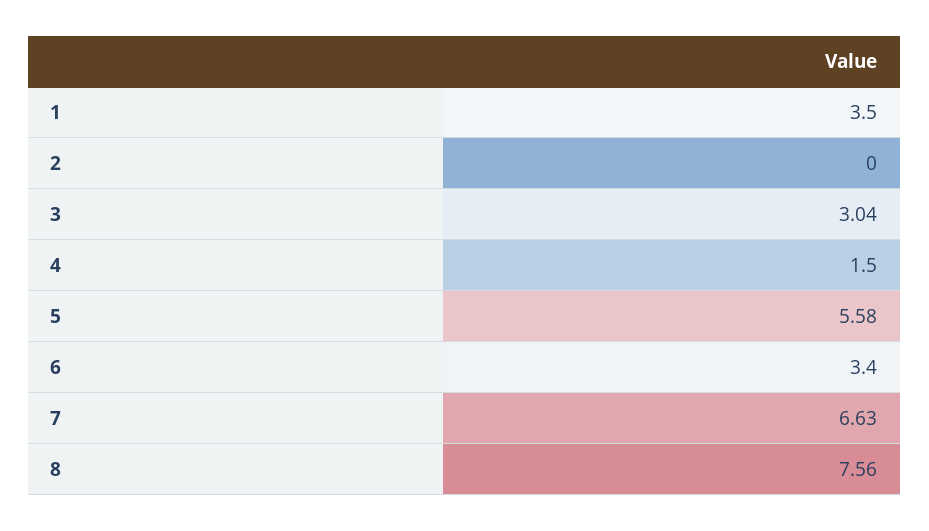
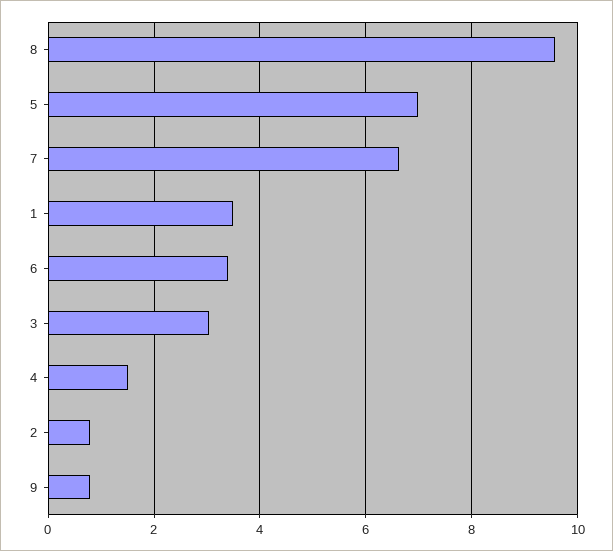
2: 0 -> 0.8
5: 5.58 -> 7
8: 7.56 -> 9.6
9: none -> 0.8

